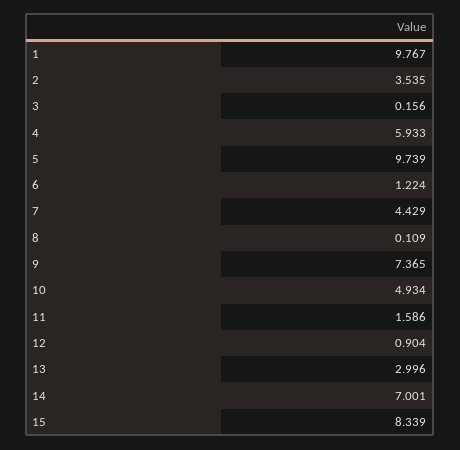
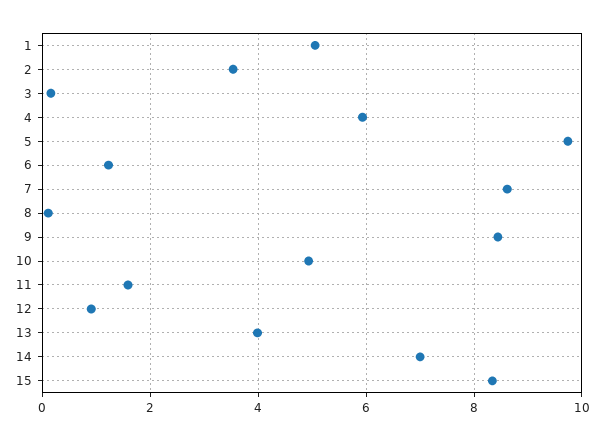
1: 9.767 -> 5
7: 4.429 -> 8.6
9: 7.365 -> 8.4
13: 2.996 -> 4

